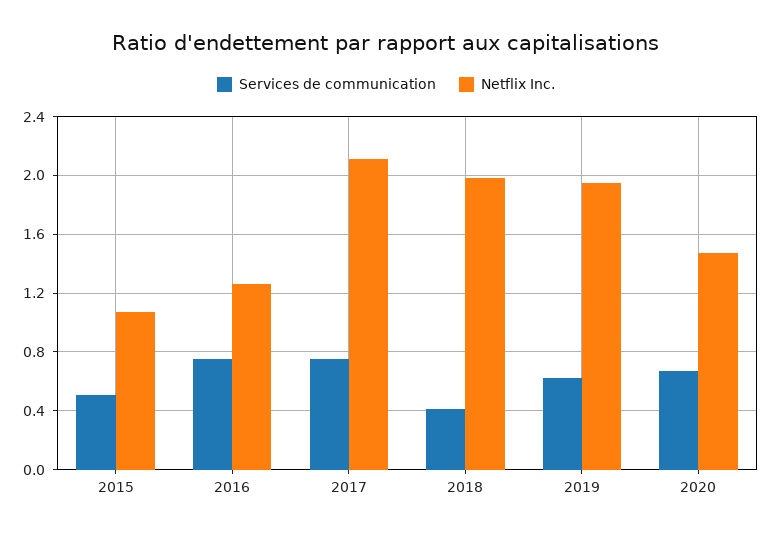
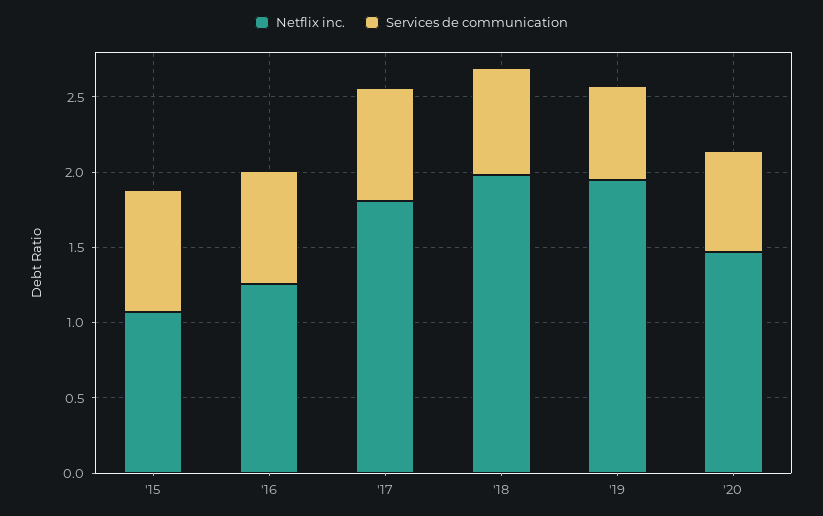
Services de communication, 2015: 0.5 -> 0.8
Netflix Inc., 2017: 2.1 -> 1.8
Services de communication, 2018: 0.4 -> 0.7

